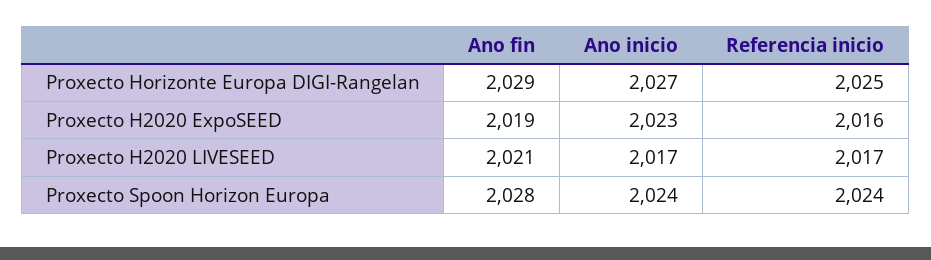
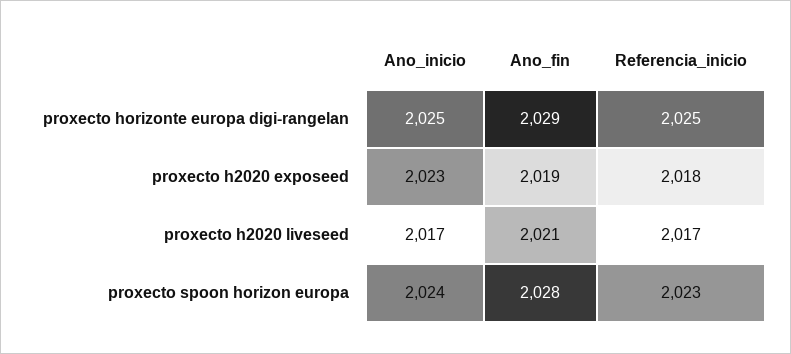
Ano inicio, Proxecto Horizonte Europa DIGI-Rangelan: 2027 -> 2025
Referencia inicio, Proxecto H2020 ExpoSEED: 2016 -> 2018
Referencia inicio, Proxecto Spoon Horizon Europa: 2024 -> 2023

